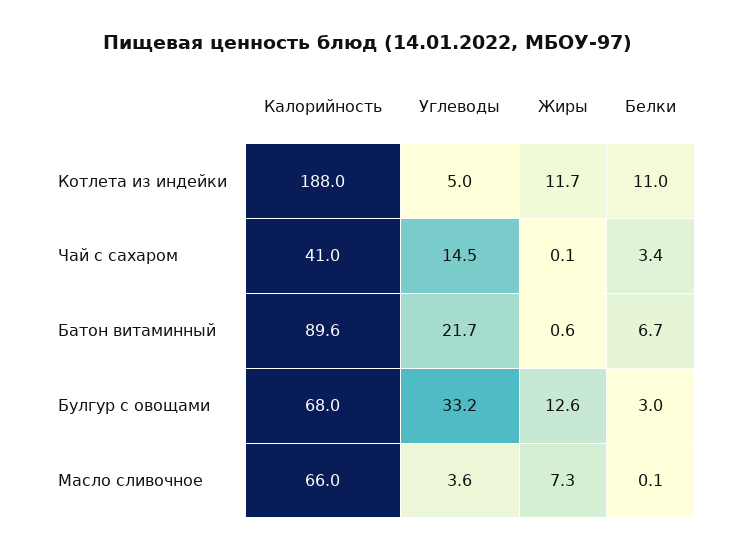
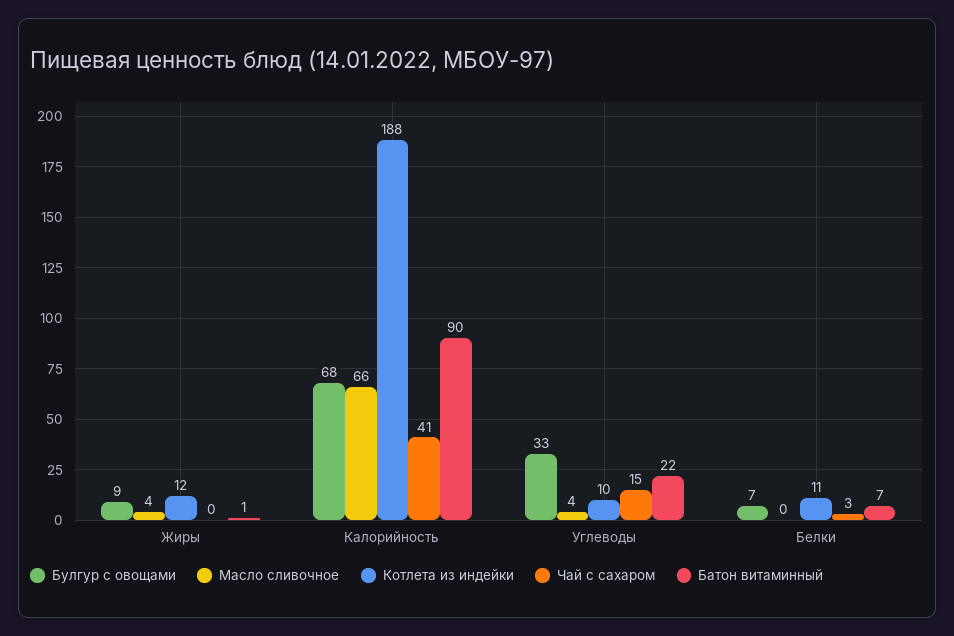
Котлета из индейки, Углеводы: 5 -> 10
Булгур с овощами, Жиры: 12.6 -> 9
Булгур с овощами, Белки: 3 -> 7
Масло сливочное, Жиры: 7.3 -> 4

